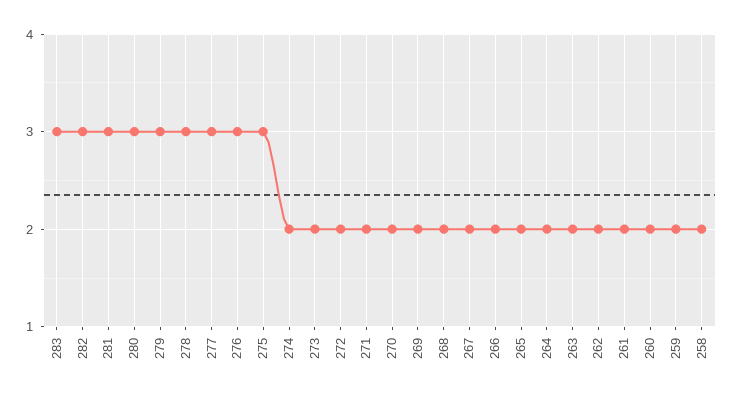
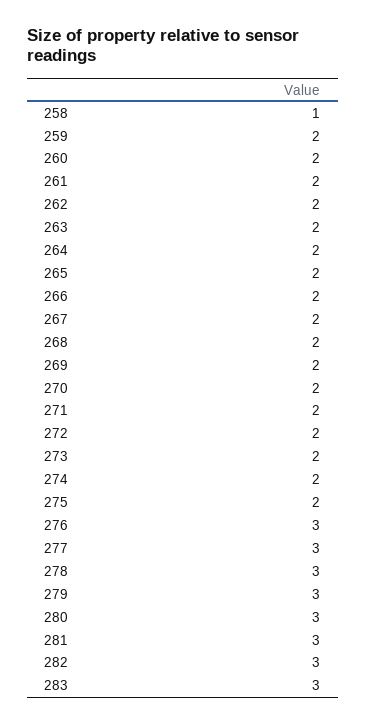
275: 3 -> 2
258: 2 -> 1

